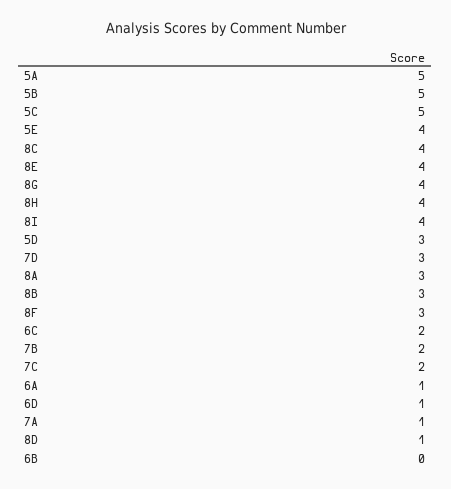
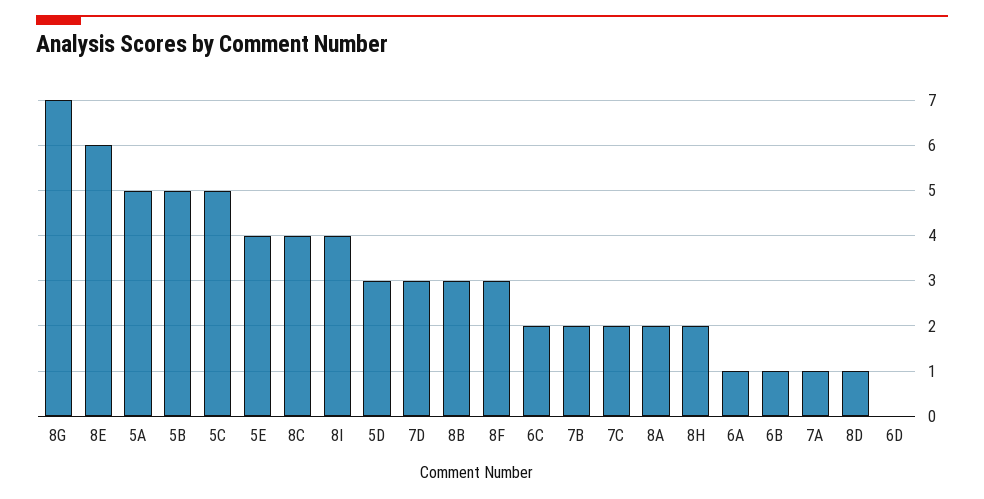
8E: 4 -> 6
8G: 4 -> 7
8H: 4 -> 2
8A: 3 -> 2
6D: 1 -> 0
6B: 0 -> 1

